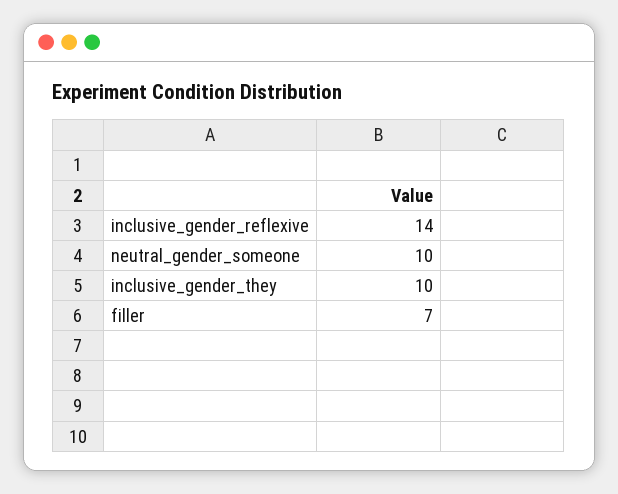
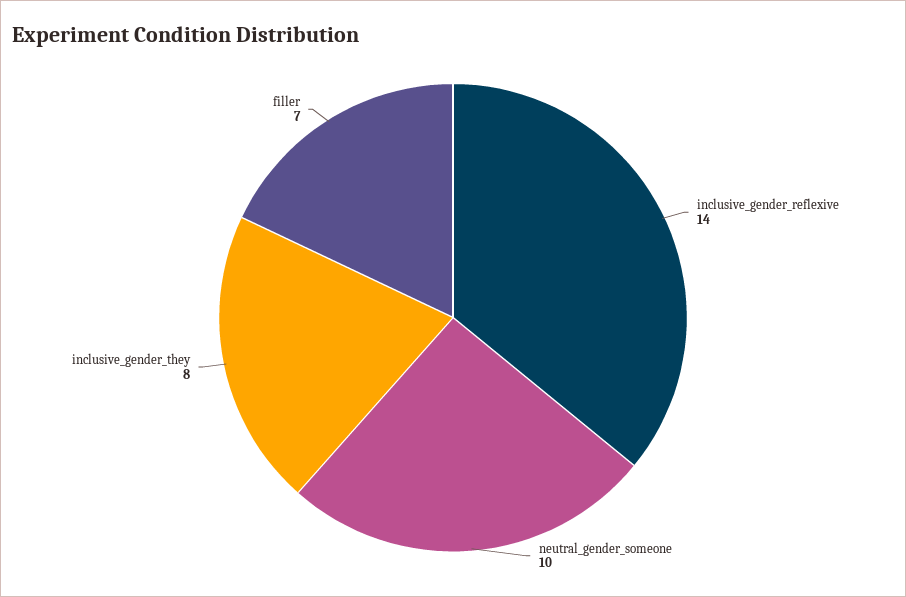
inclusive_gender_they: 10 -> 8

